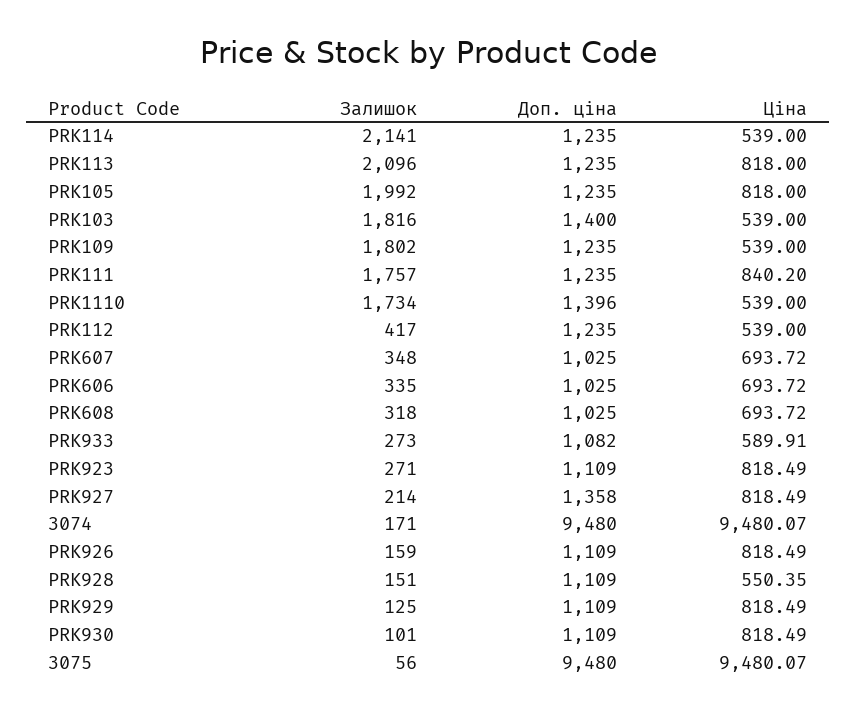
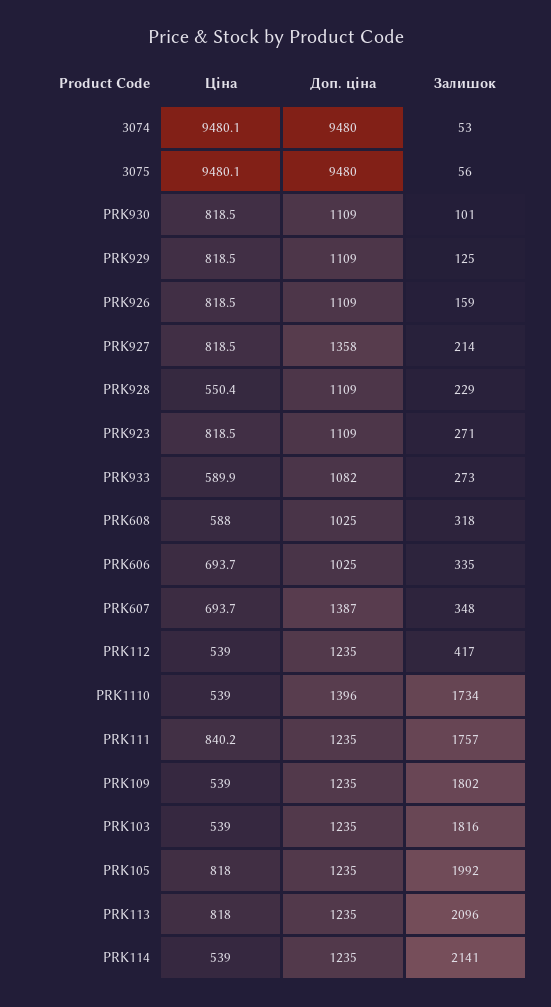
Доп. ціна, PRK103: 1400 -> 1235
Доп. ціна, PRK607: 1025 -> 1387
Ціна, PRK608: 693.72 -> 588
Залишок, 3074: 171 -> 53
Залишок, PRK928: 151 -> 229

